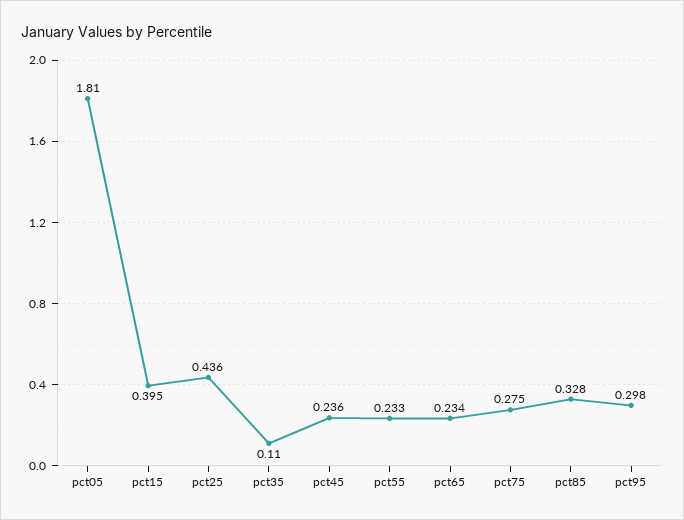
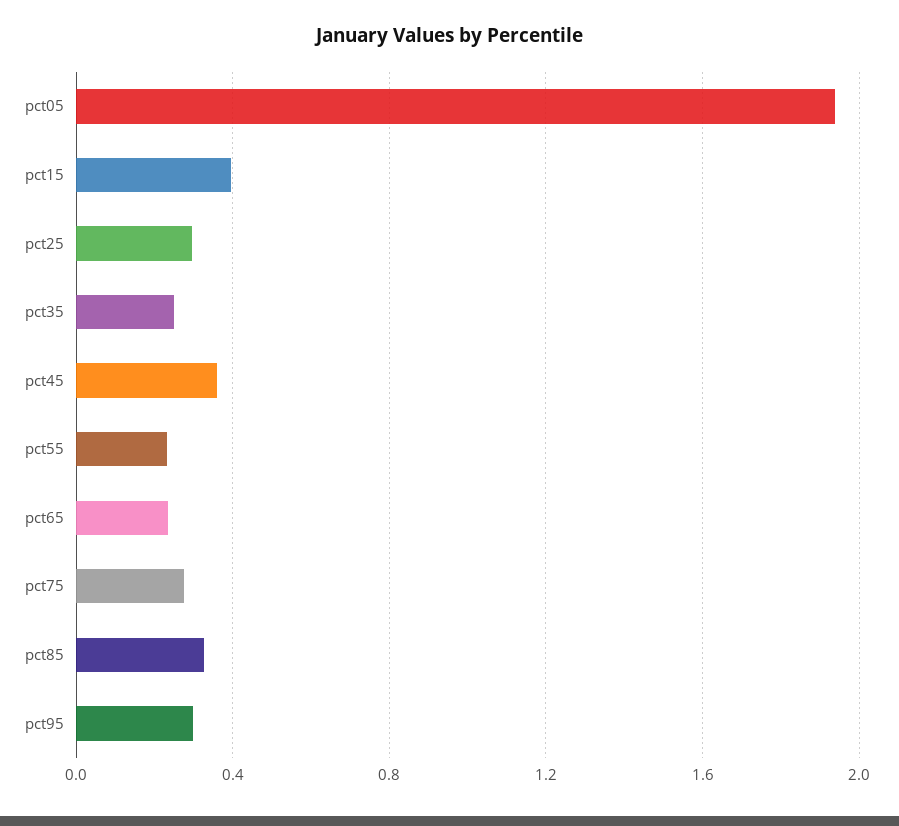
pct05: 1.81 -> 1.95
pct25: 0.436 -> 0.3
pct35: 0.11 -> 0.25
pct45: 0.236 -> 0.35

